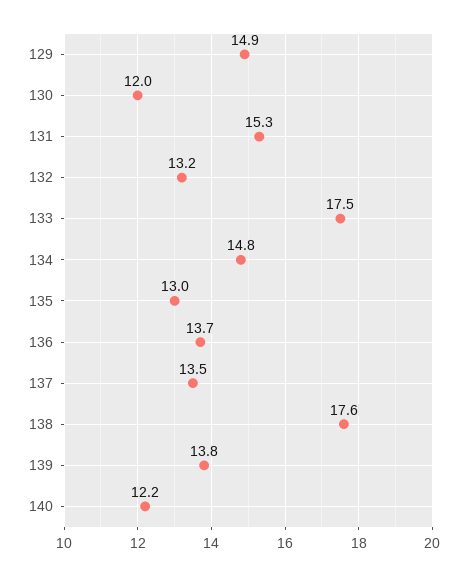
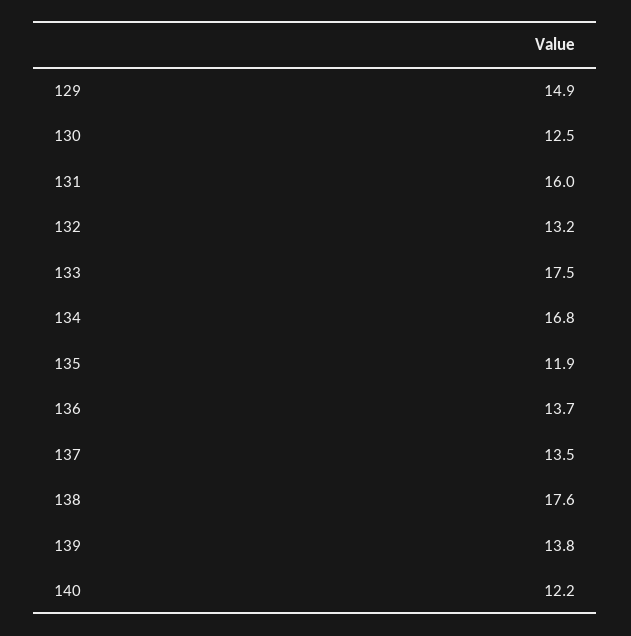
130: 12 -> 12.5
131: 15.3 -> 16
134: 14.8 -> 16.8
135: 13 -> 11.9

